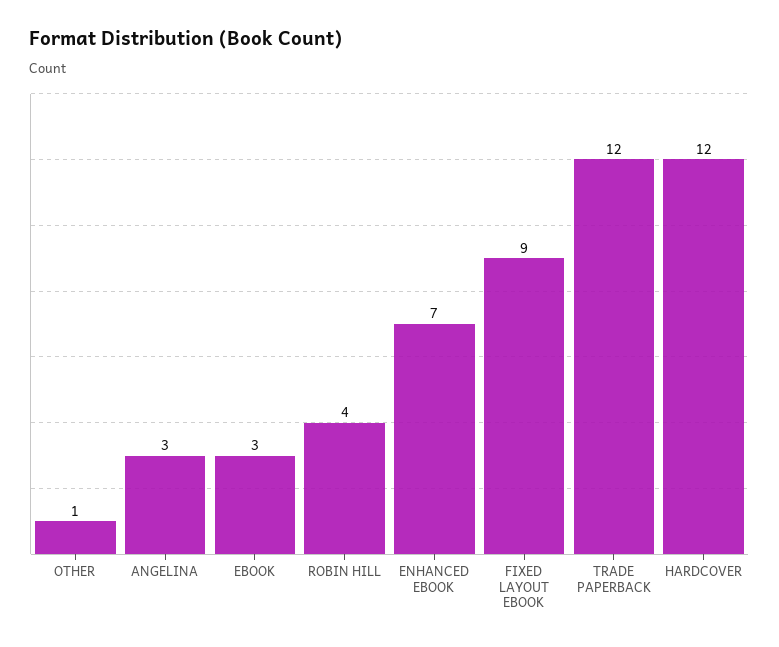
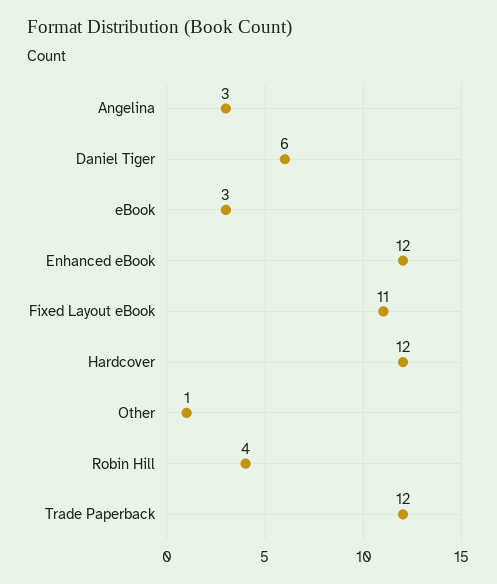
ENHANCED EBOOK: 7 -> 12
FIXED LAYOUT EBOOK: 9 -> 11
Daniel Tiger: none -> 6

